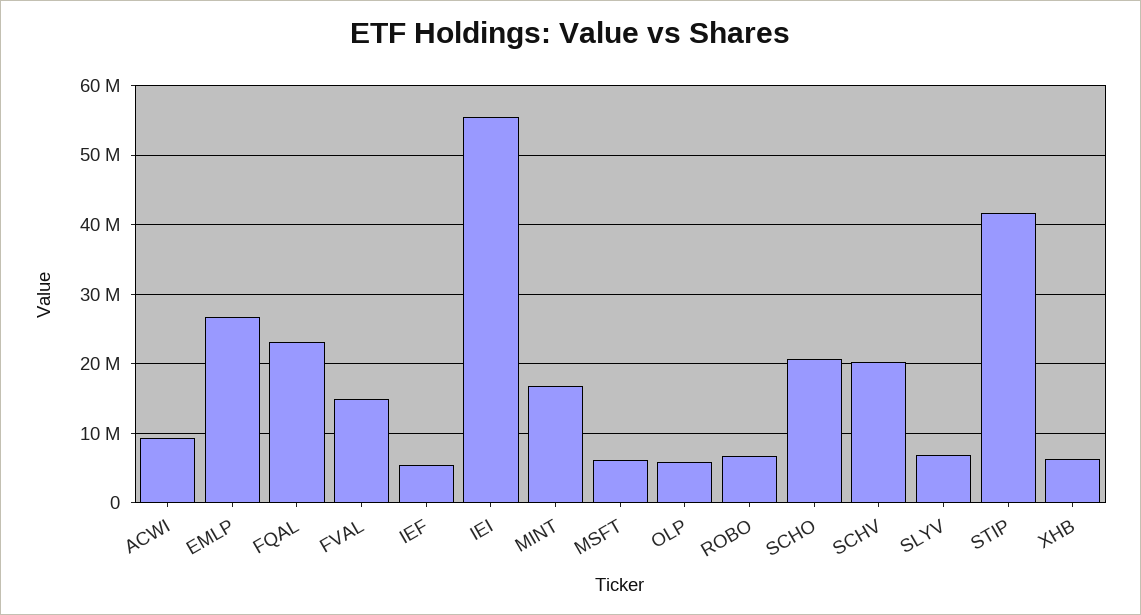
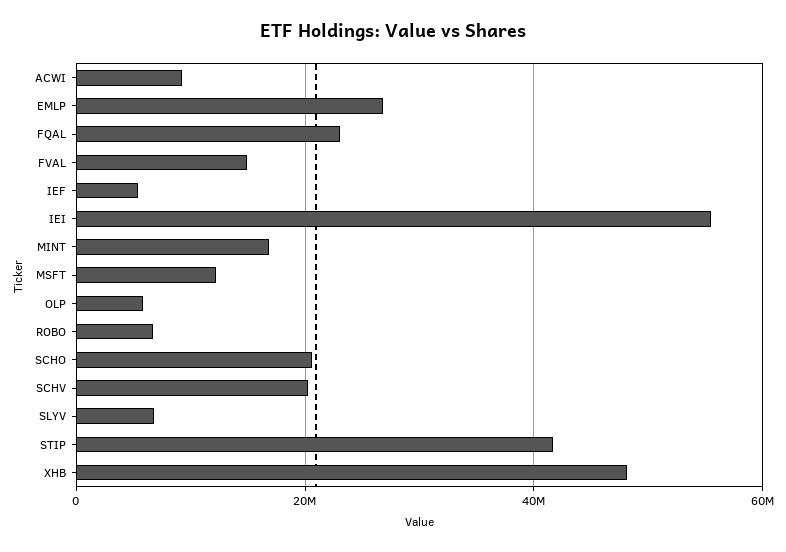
MSFT: 6000000 -> 12000000
XHB: 6000000 -> 48000000

